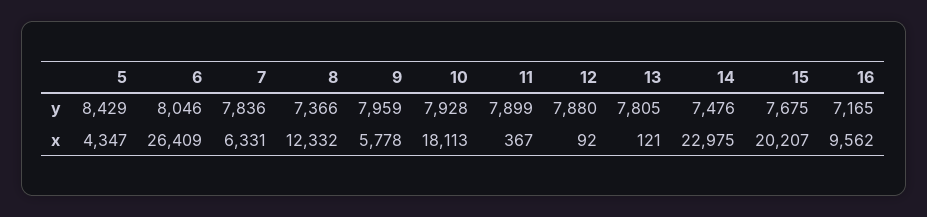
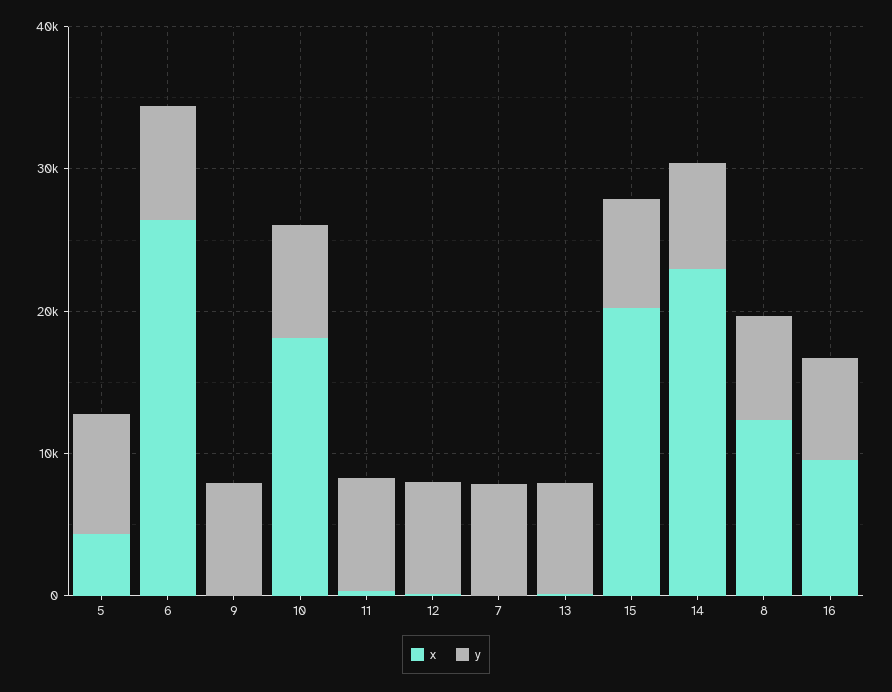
x, 7: 6331 -> 0
x, 9: 5778 -> 0

